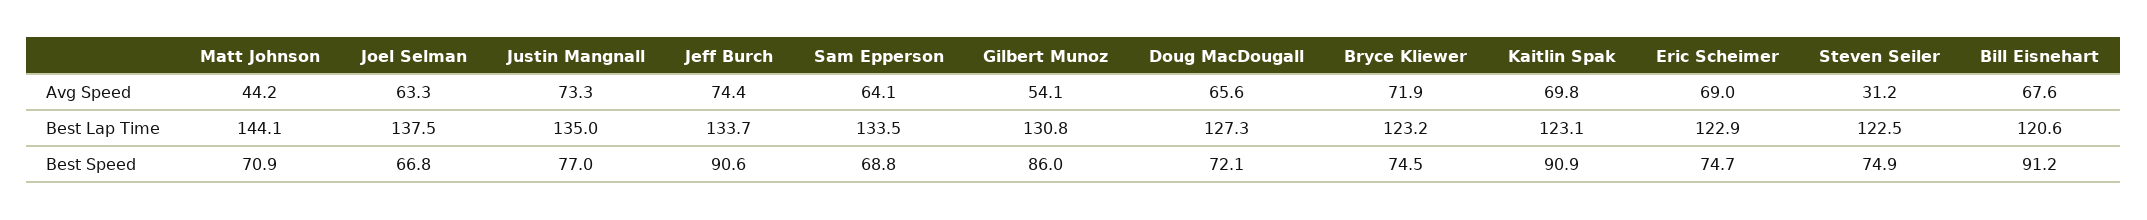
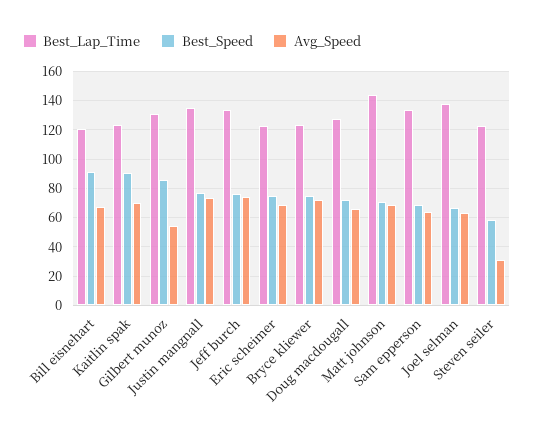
Avg Speed, Matt Johnson: 44.2 -> 70
Best Speed, Jeff Burch: 90.6 -> 75
Best Speed, Steven Seiler: 74.9 -> 60

